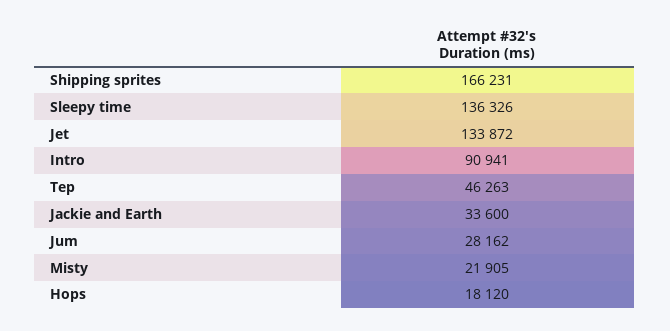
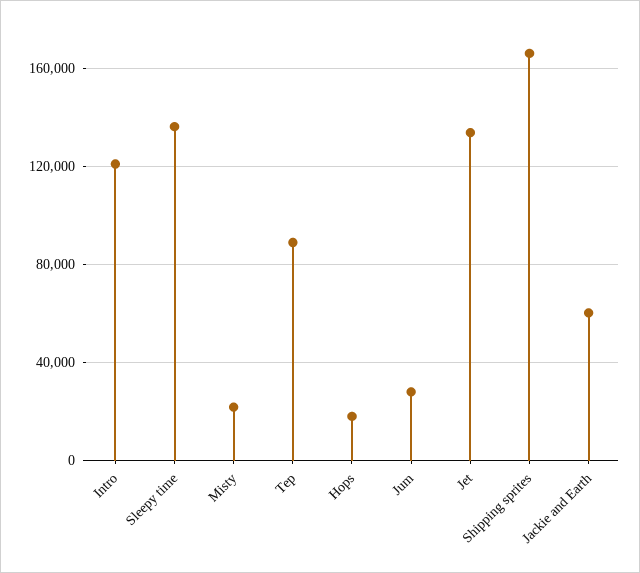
Intro: 90941 -> 120000
Tep: 46263 -> 90000
Jackie and Earth: 33600 -> 60000

